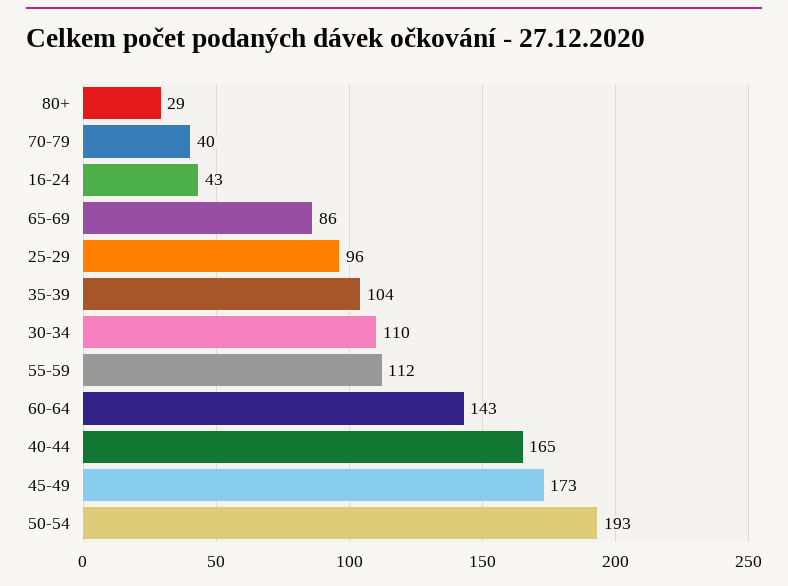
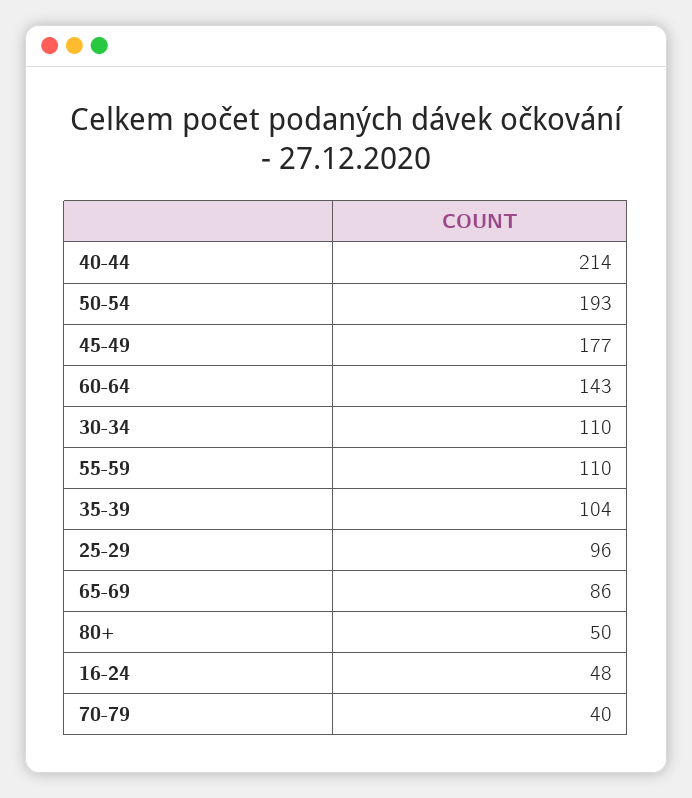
80+: 29 -> 50
16-24: 43 -> 48
55-59: 112 -> 110
40-44: 165 -> 214
45-49: 173 -> 177

